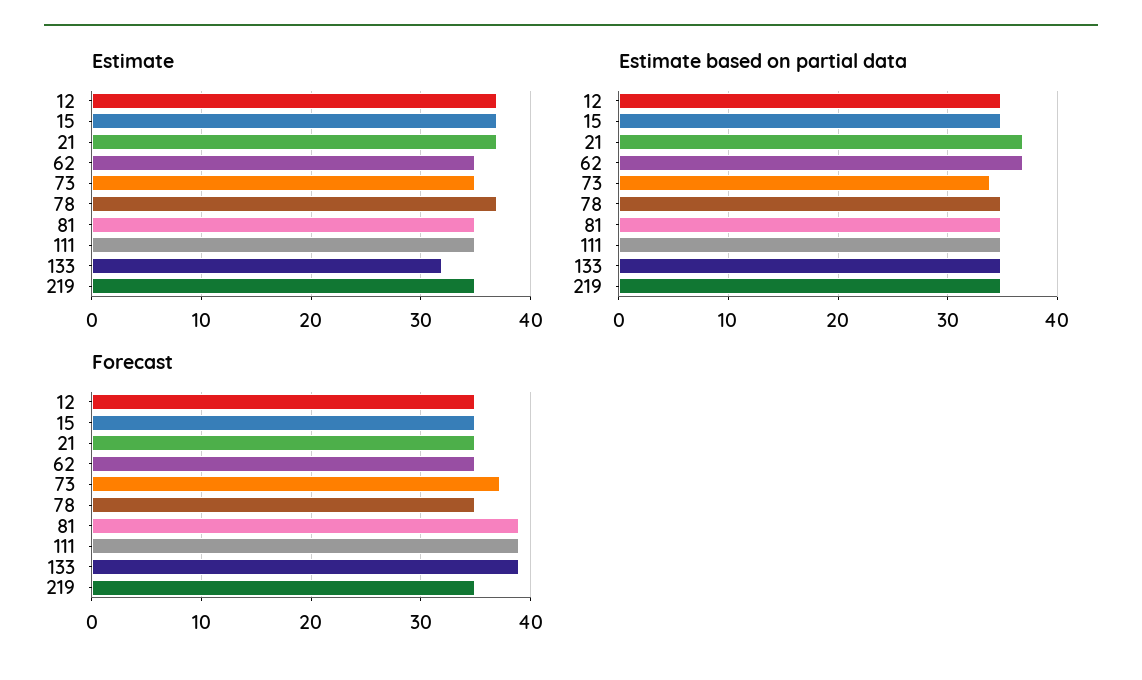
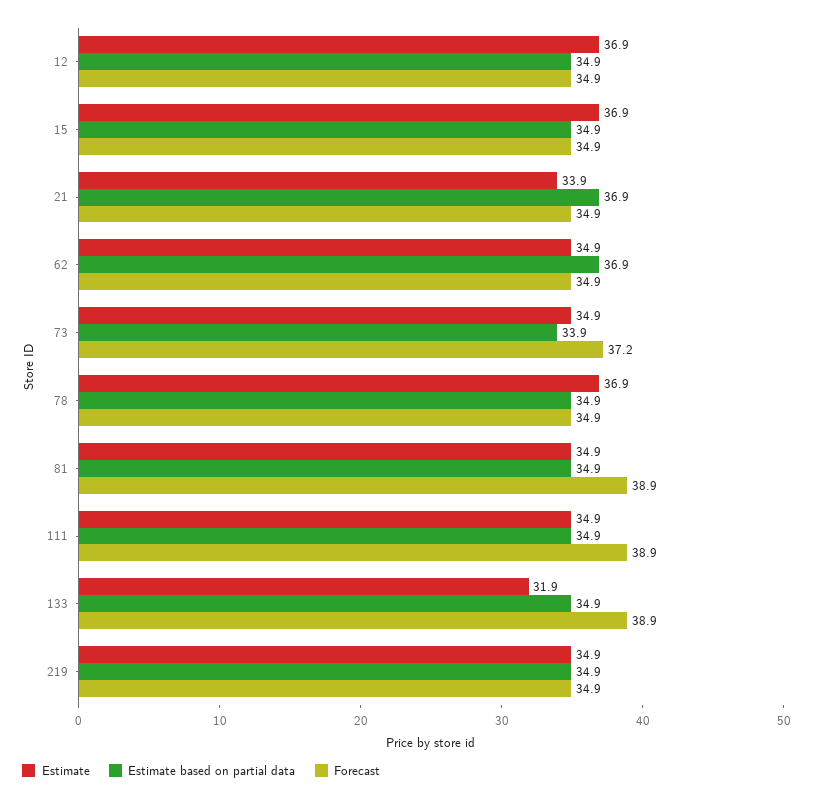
Estimate, 21: 37 -> 33.9

